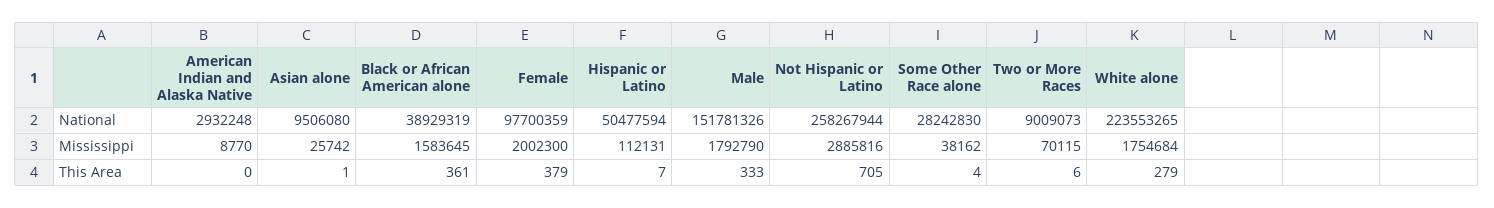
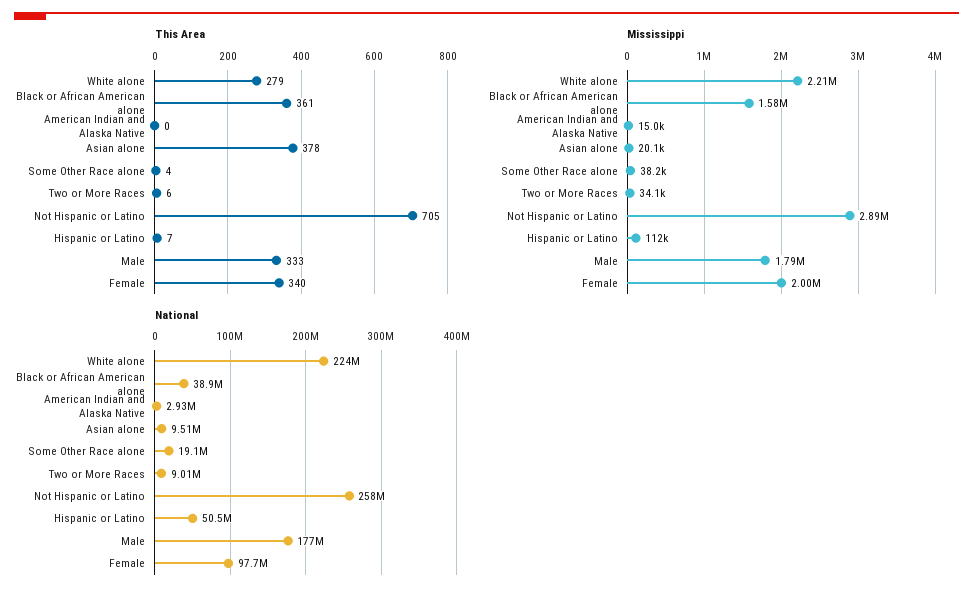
National, Male: 151781326 -> 177000000
National, Some Other Race alone: 28242830 -> 19100000
Mississippi, American Indian and Alaska Native: 8770 -> 15000
Mississippi, Asian alone: 25742 -> 20100
Mississippi, Two or More Races: 70115 -> 34100
Mississippi, White alone: 1754684 -> 2210000
This Area, Asian alone: 1 -> 378
This Area, Female: 379 -> 340

